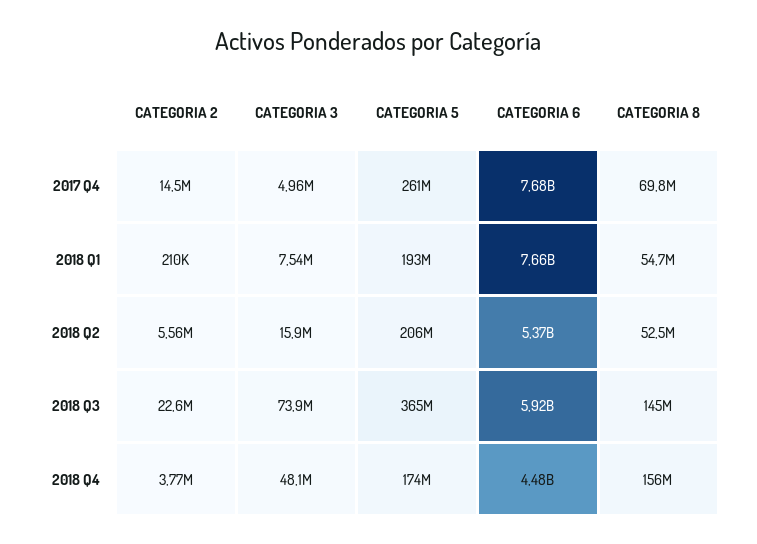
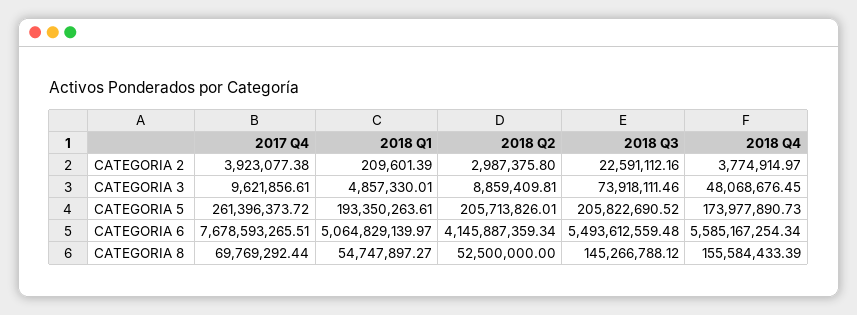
CATEGORIA 2, 2017 Q4: 14500000 -> 3923077.38
CATEGORIA 3, 2017 Q4: 4960000 -> 9621856.61
CATEGORIA 3, 2018 Q1: 7540000 -> 4857330.01
CATEGORIA 6, 2018 Q1: 7660000000 -> 5064829139.97
CATEGORIA 2, 2018 Q2: 5560000 -> 2987375.8
CATEGORIA 3, 2018 Q2: 15900000 -> 8859409.81
CATEGORIA 6, 2018 Q2: 5370000000 -> 4145887359.34
CATEGORIA 5, 2018 Q3: 365000000 -> 205822690.52
CATEGORIA 6, 2018 Q3: 5920000000 -> 5493612559.48
CATEGORIA 6, 2018 Q4: 4480000000 -> 5585167254.34

